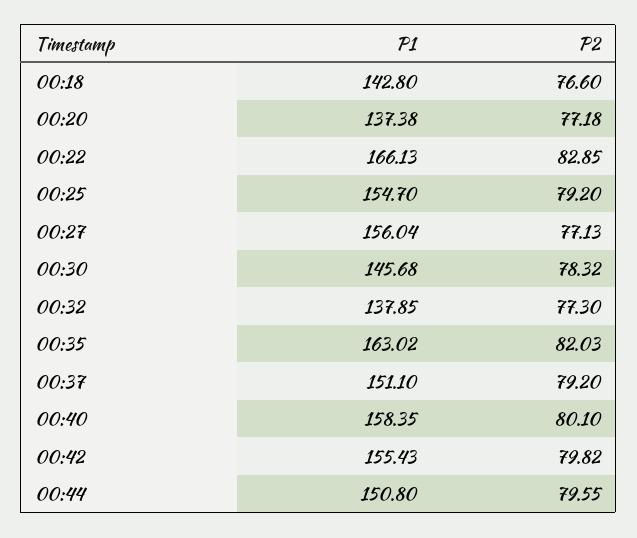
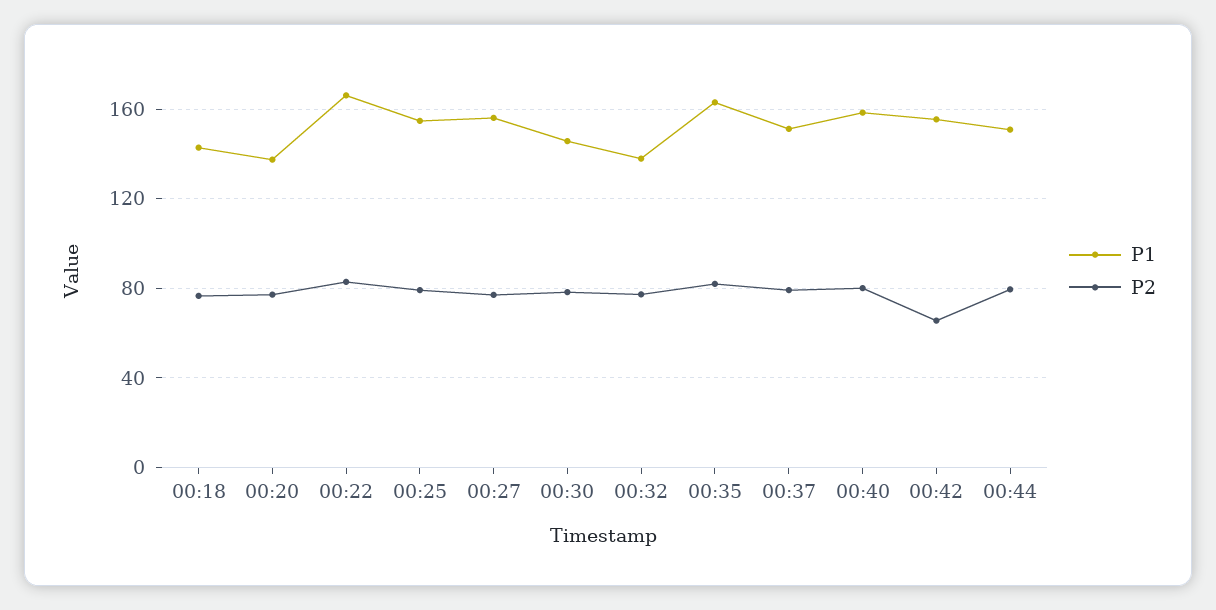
P2, 00:42: 79.82 -> 65

